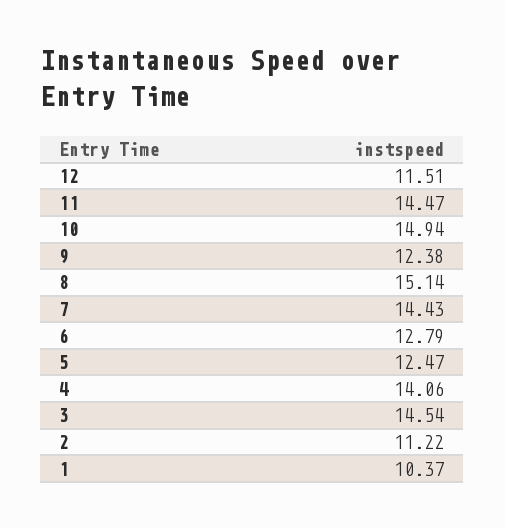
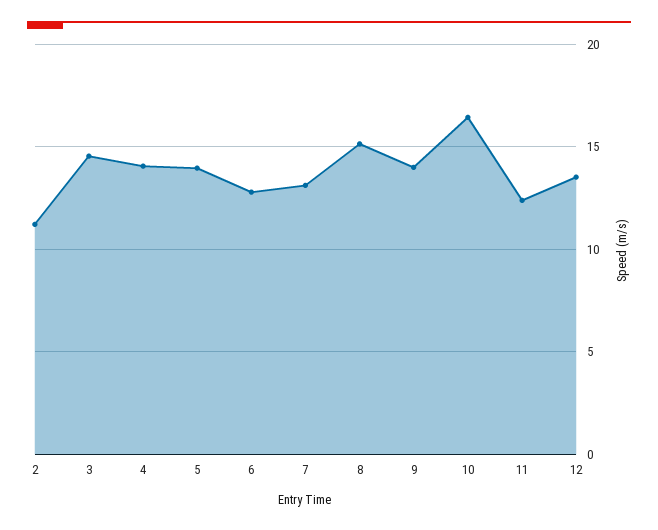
12: 11.51 -> 13.5
11: 14.47 -> 12.5
10: 14.94 -> 16.5
9: 12.38 -> 14
7: 14.43 -> 13
5: 12.47 -> 14
1: 10.37 -> none

